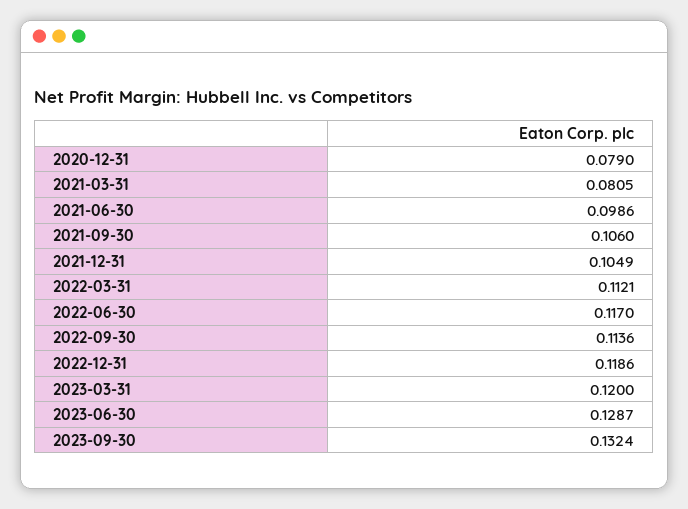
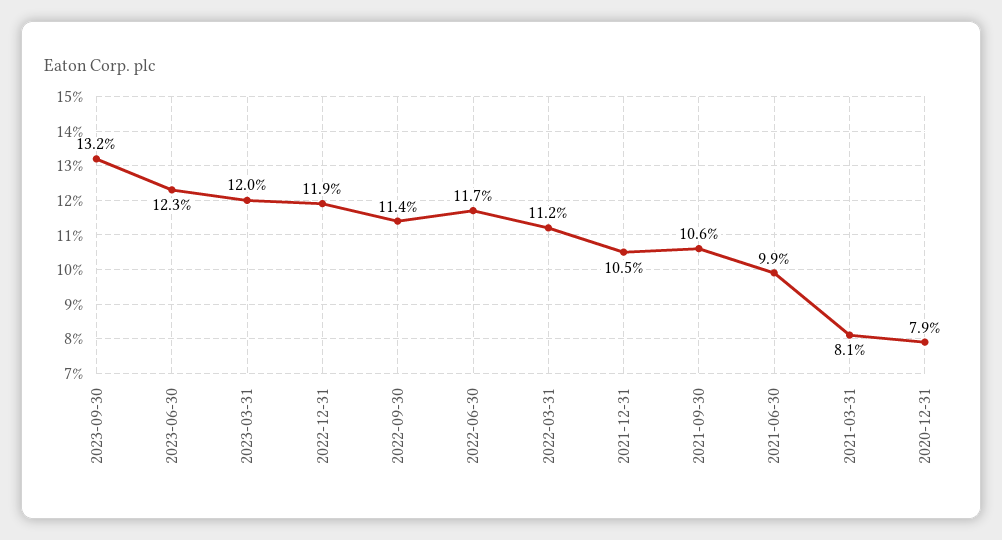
2023-06-30: 0.1287 -> 0.123

